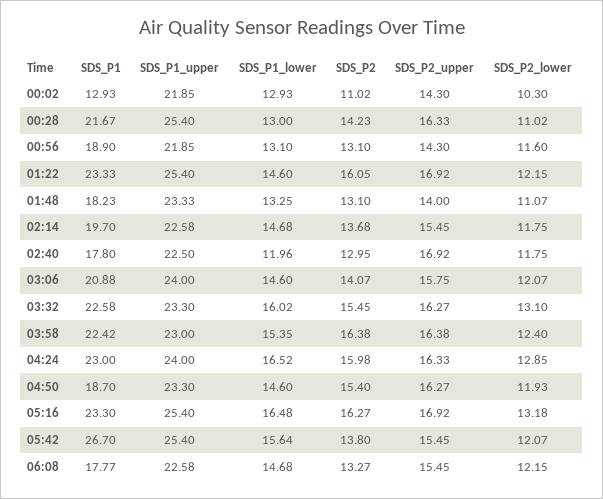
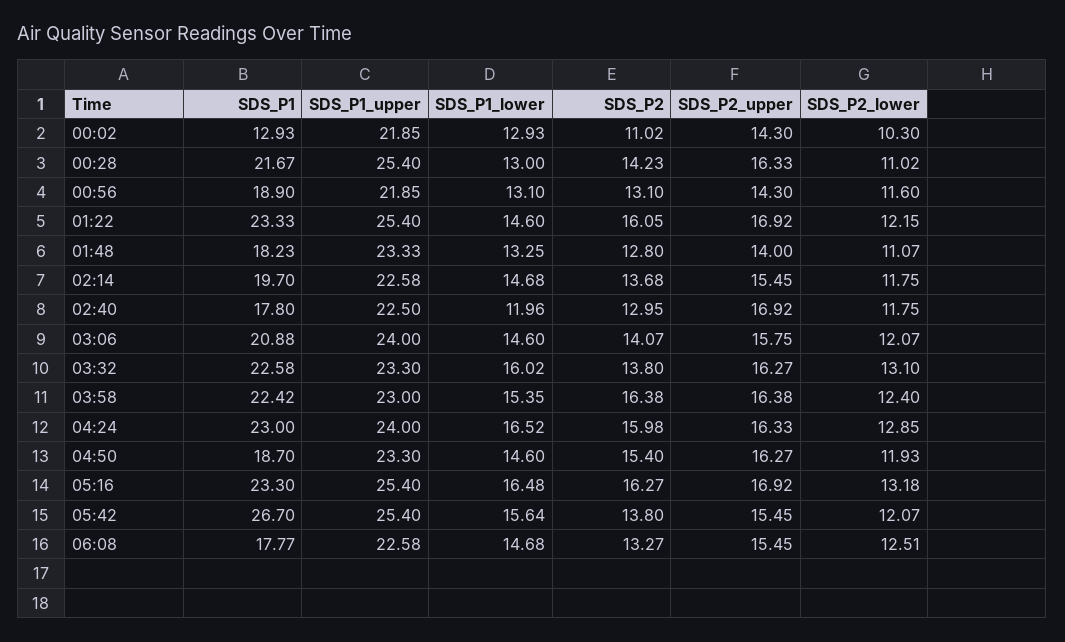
SDS_P2, 01:48: 13.1 -> 12.8
SDS_P2, 03:32: 15.45 -> 13.8
SDS_P2_lower, 06:08: 12.15 -> 12.51

